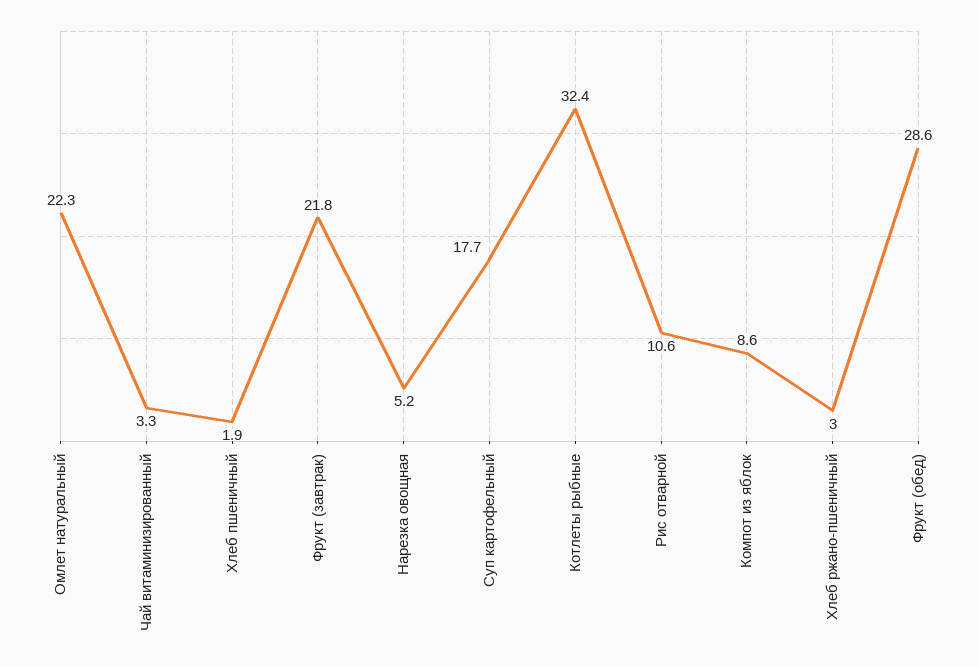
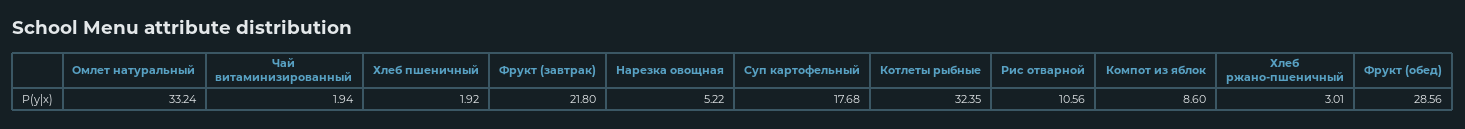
Омлет натуральный: 22.3 -> 33.24
Чай витаминизированный: 3.3 -> 1.94

